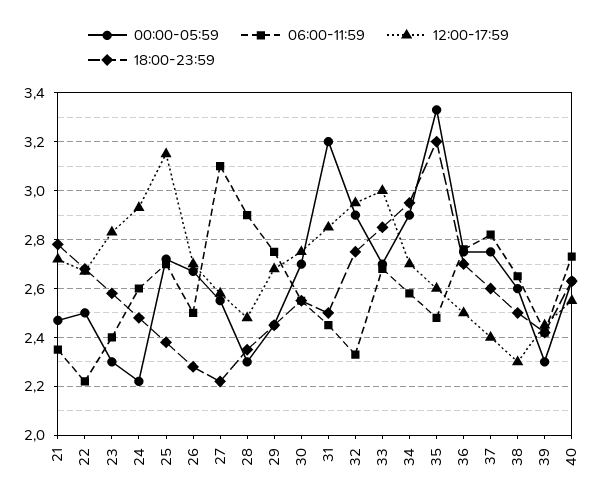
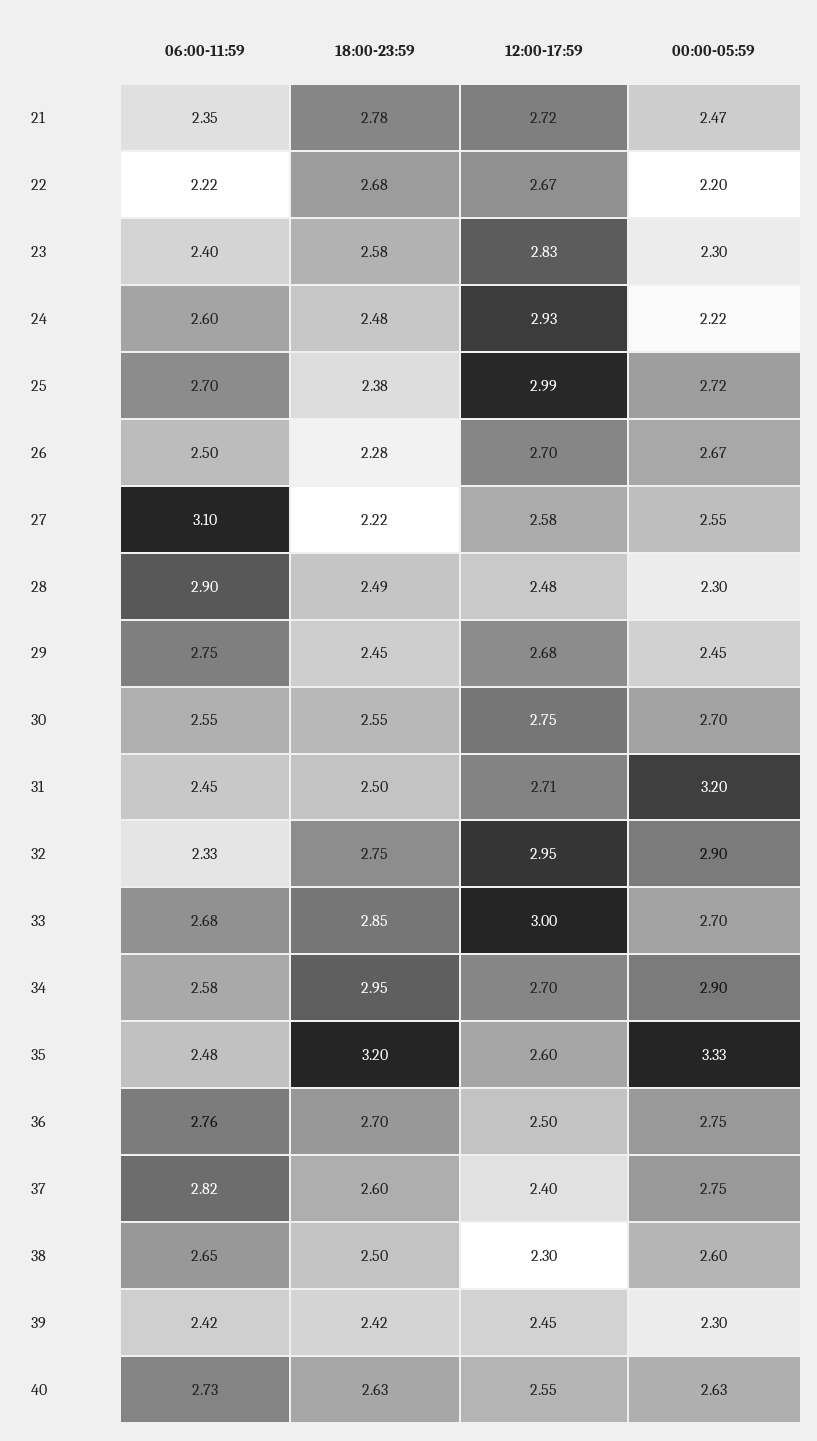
00:00-05:59, 22: 2.5 -> 2.2
12:00-17:59, 25: 3.15 -> 2.99
18:00-23:59, 28: 2.35 -> 2.49
12:00-17:59, 31: 2.85 -> 2.71

